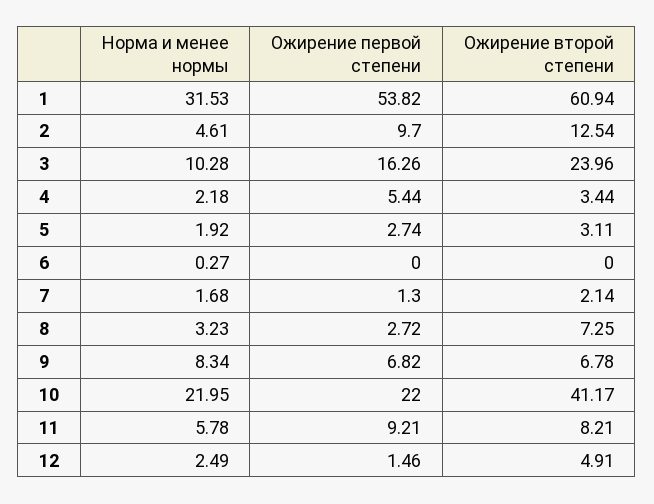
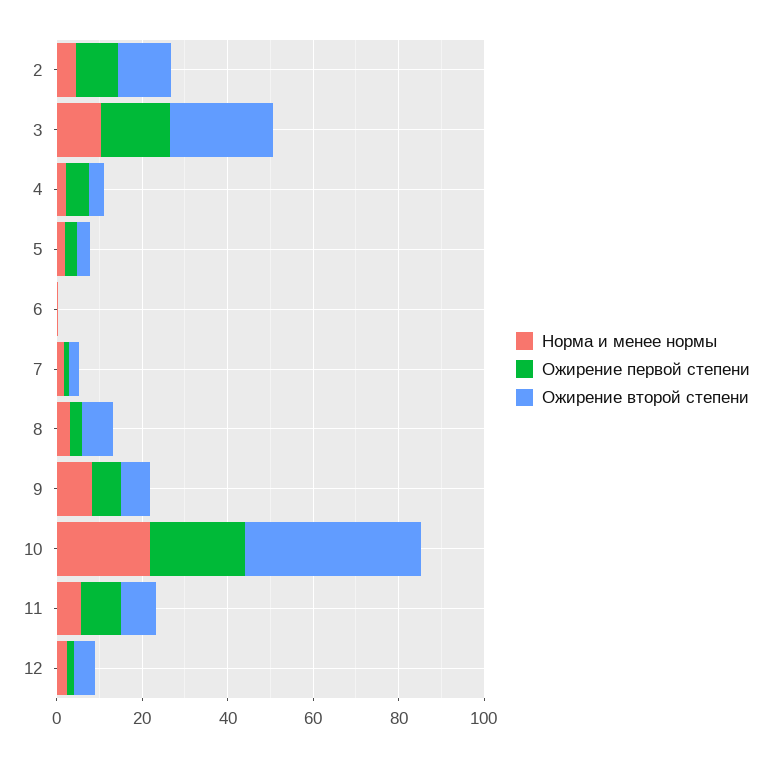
Норма и менее нормы, 1: 31.53 -> none
Ожирение первой степени, 1: 53.82 -> none
Ожирение второй степени, 1: 60.94 -> none

